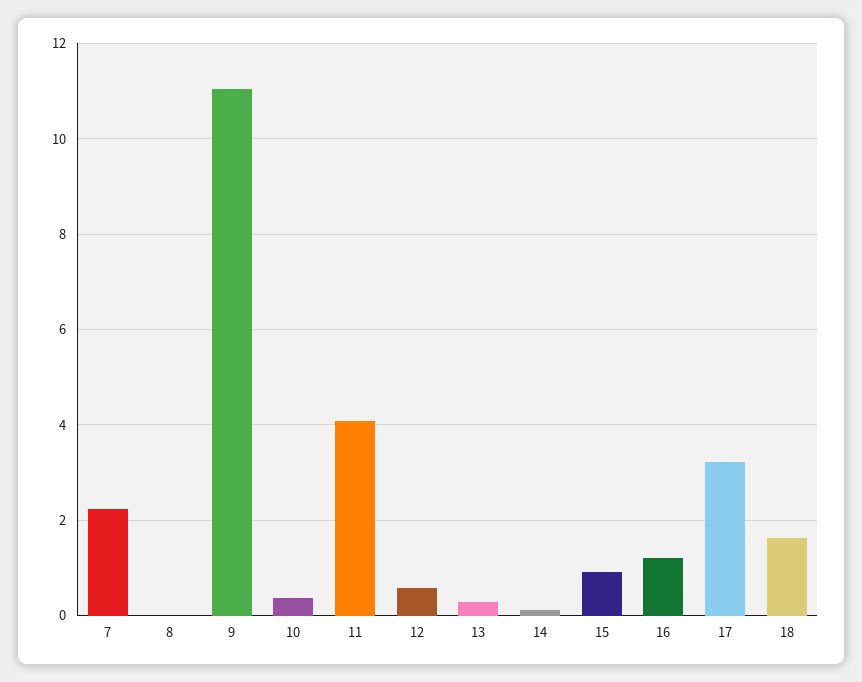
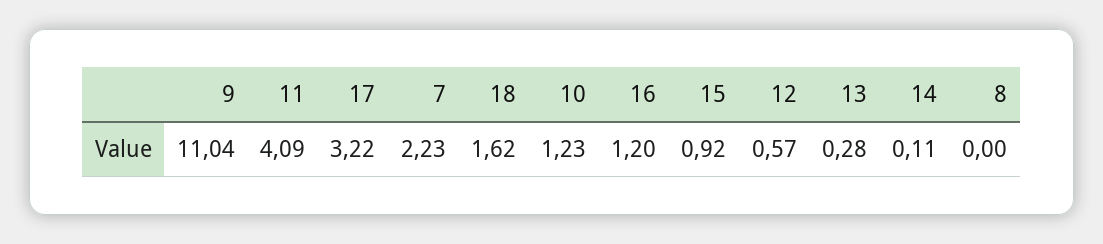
10: 0.4 -> 1.23

